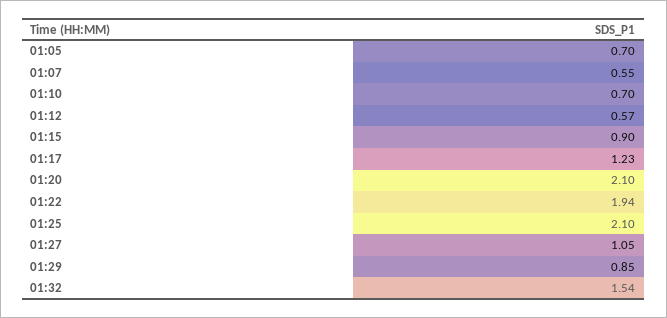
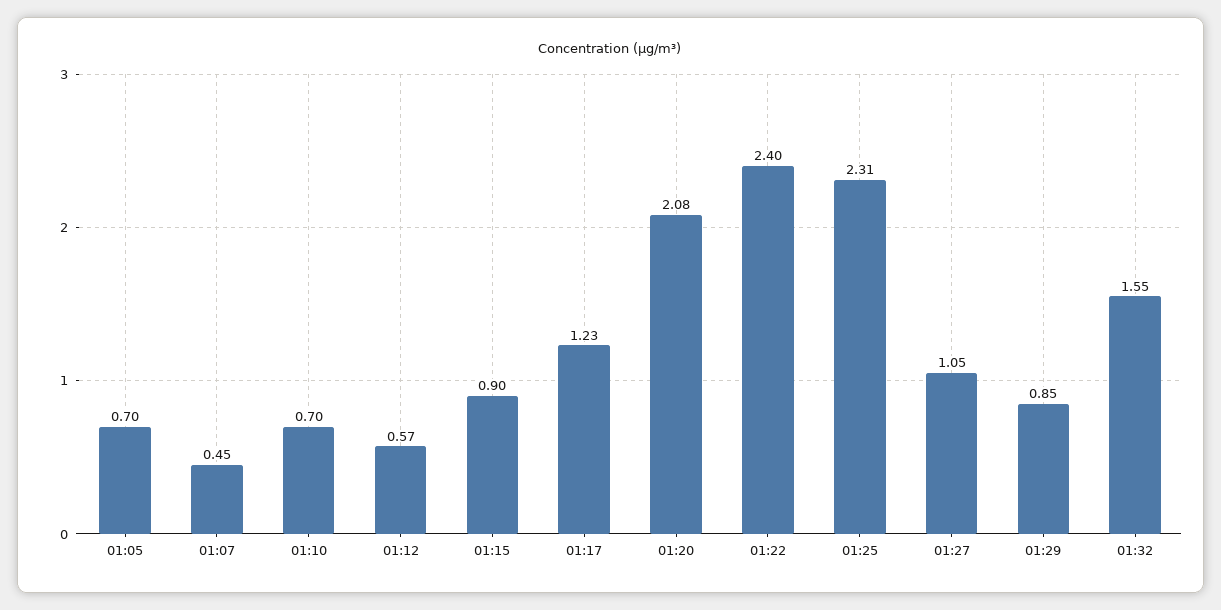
01:07: 0.55 -> 0.45
01:20: 2.1 -> 2.08
01:22: 1.94 -> 2.4
01:25: 2.1 -> 2.31
01:32: 1.54 -> 1.55

